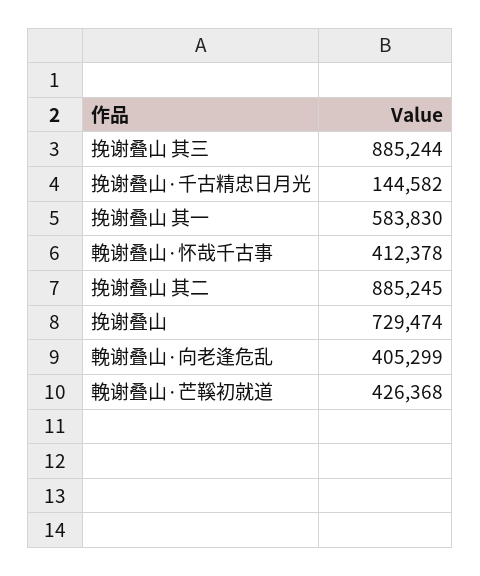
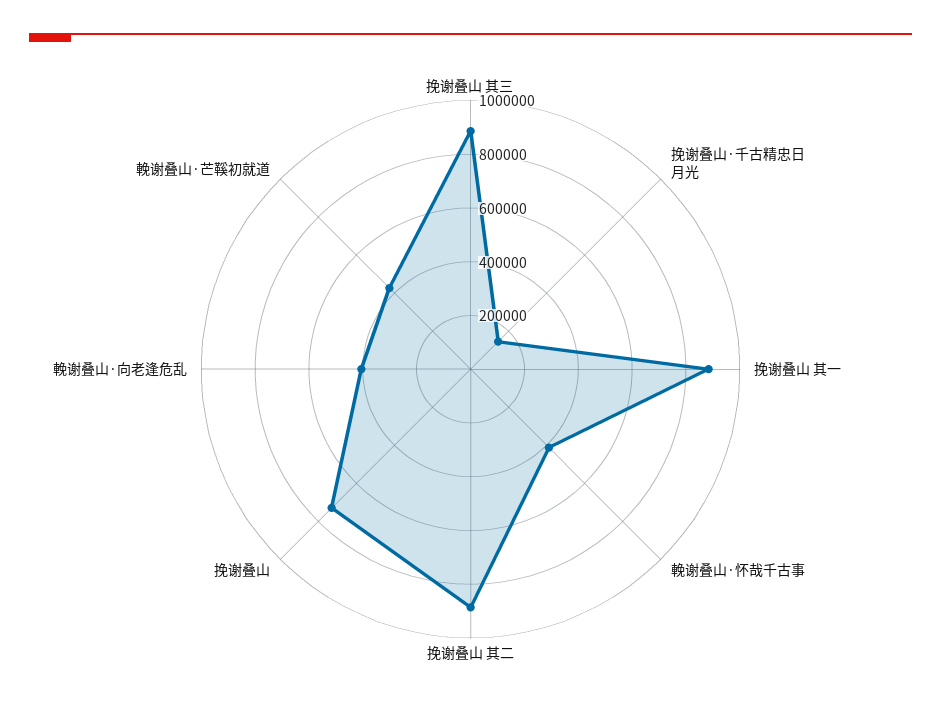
挽谢叠山 其一: 583830 -> 900000

